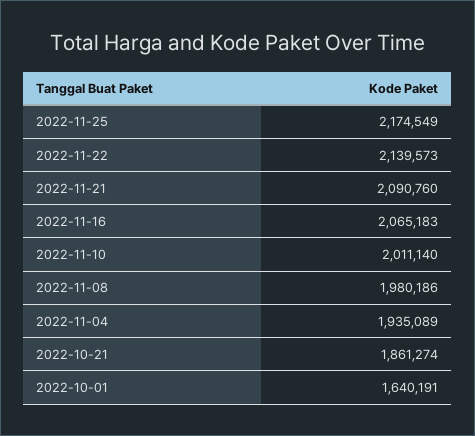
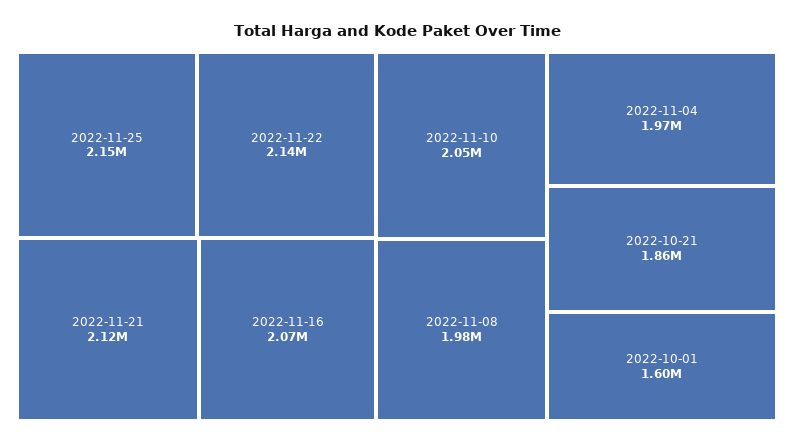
2022-11-25: 2174549 -> 2150000
2022-11-21: 2090760 -> 2120000
2022-11-10: 2011140 -> 2050000
2022-11-04: 1935089 -> 1970000
2022-10-01: 1640191 -> 1600000

